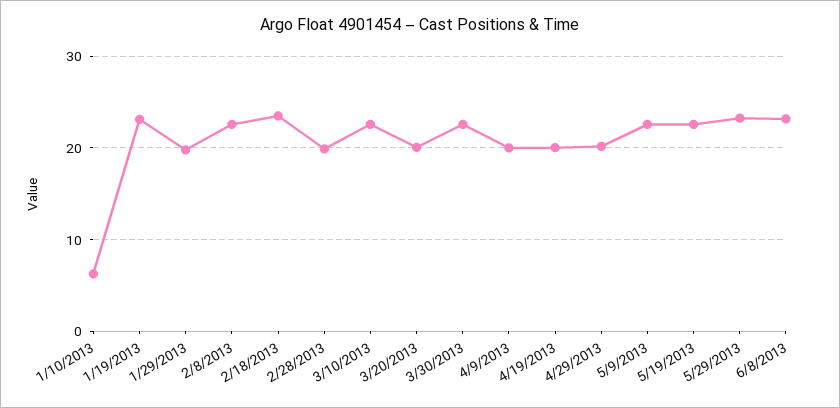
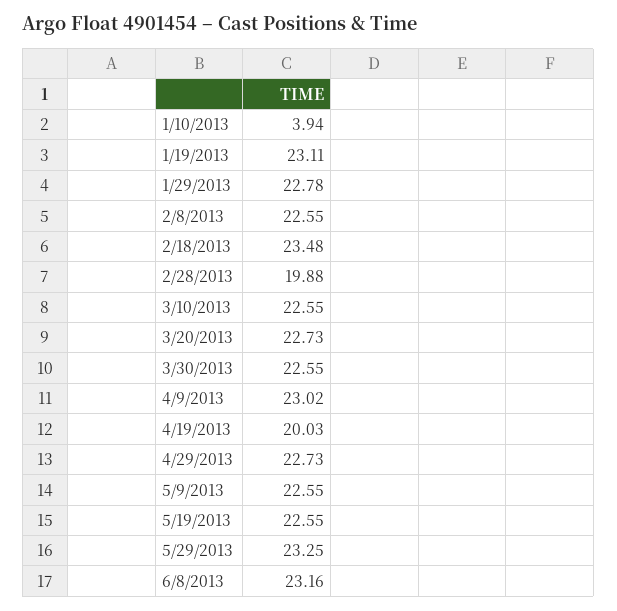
1/10/2013: 6 -> 3.94
1/29/2013: 20 -> 22.78
3/20/2013: 20 -> 22.73
4/9/2013: 20 -> 23.02
4/29/2013: 20 -> 22.73

